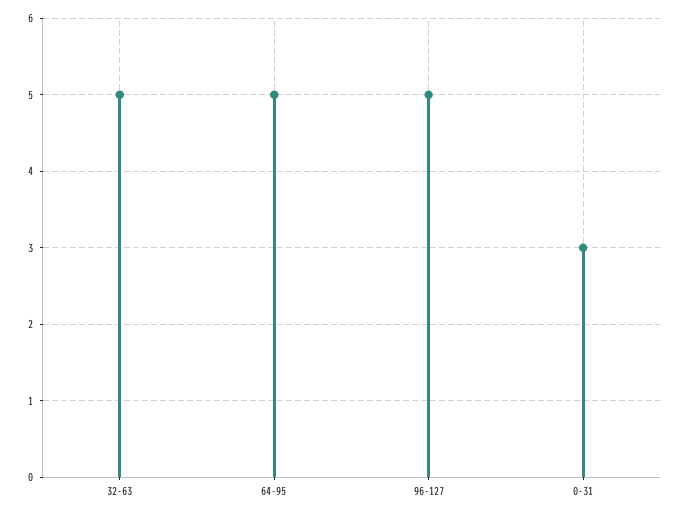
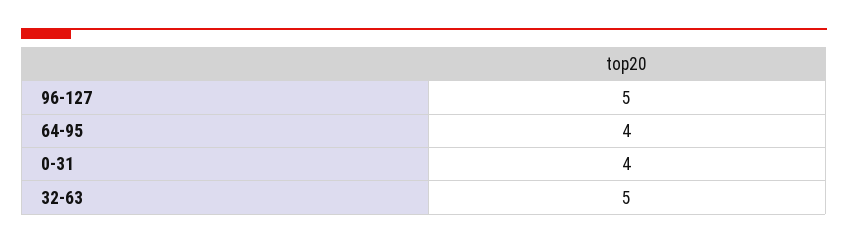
64-95: 5 -> 4
0-31: 3 -> 4

